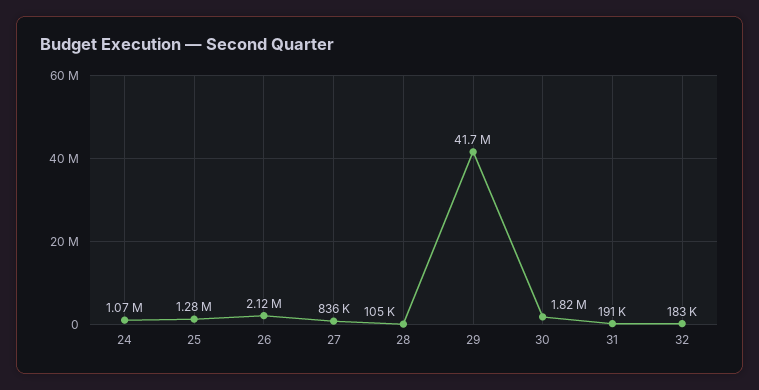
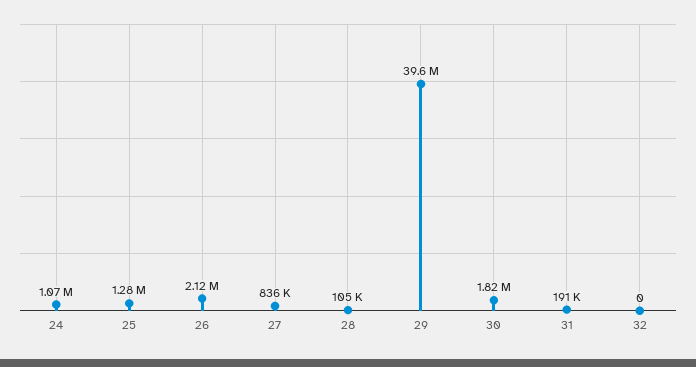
29: 41700000 -> 39600000
32: 183000 -> 0

